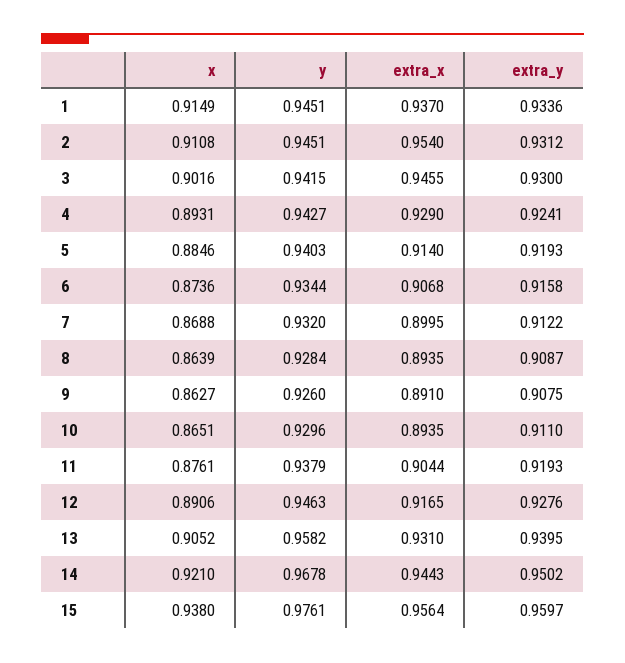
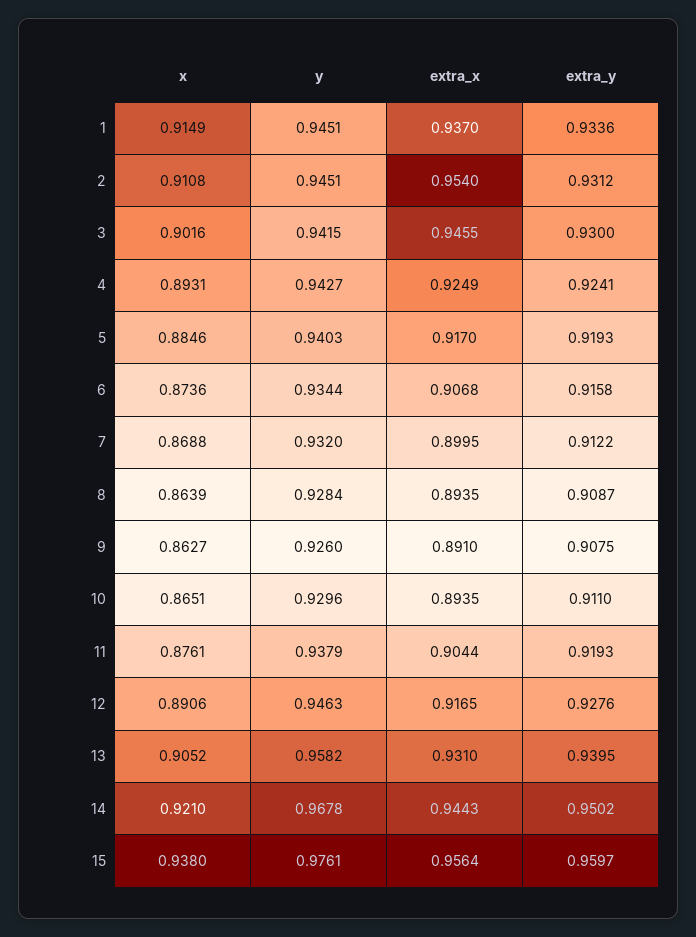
extra_x, 4: 0.929 -> 0.9249
extra_x, 5: 0.914 -> 0.917

